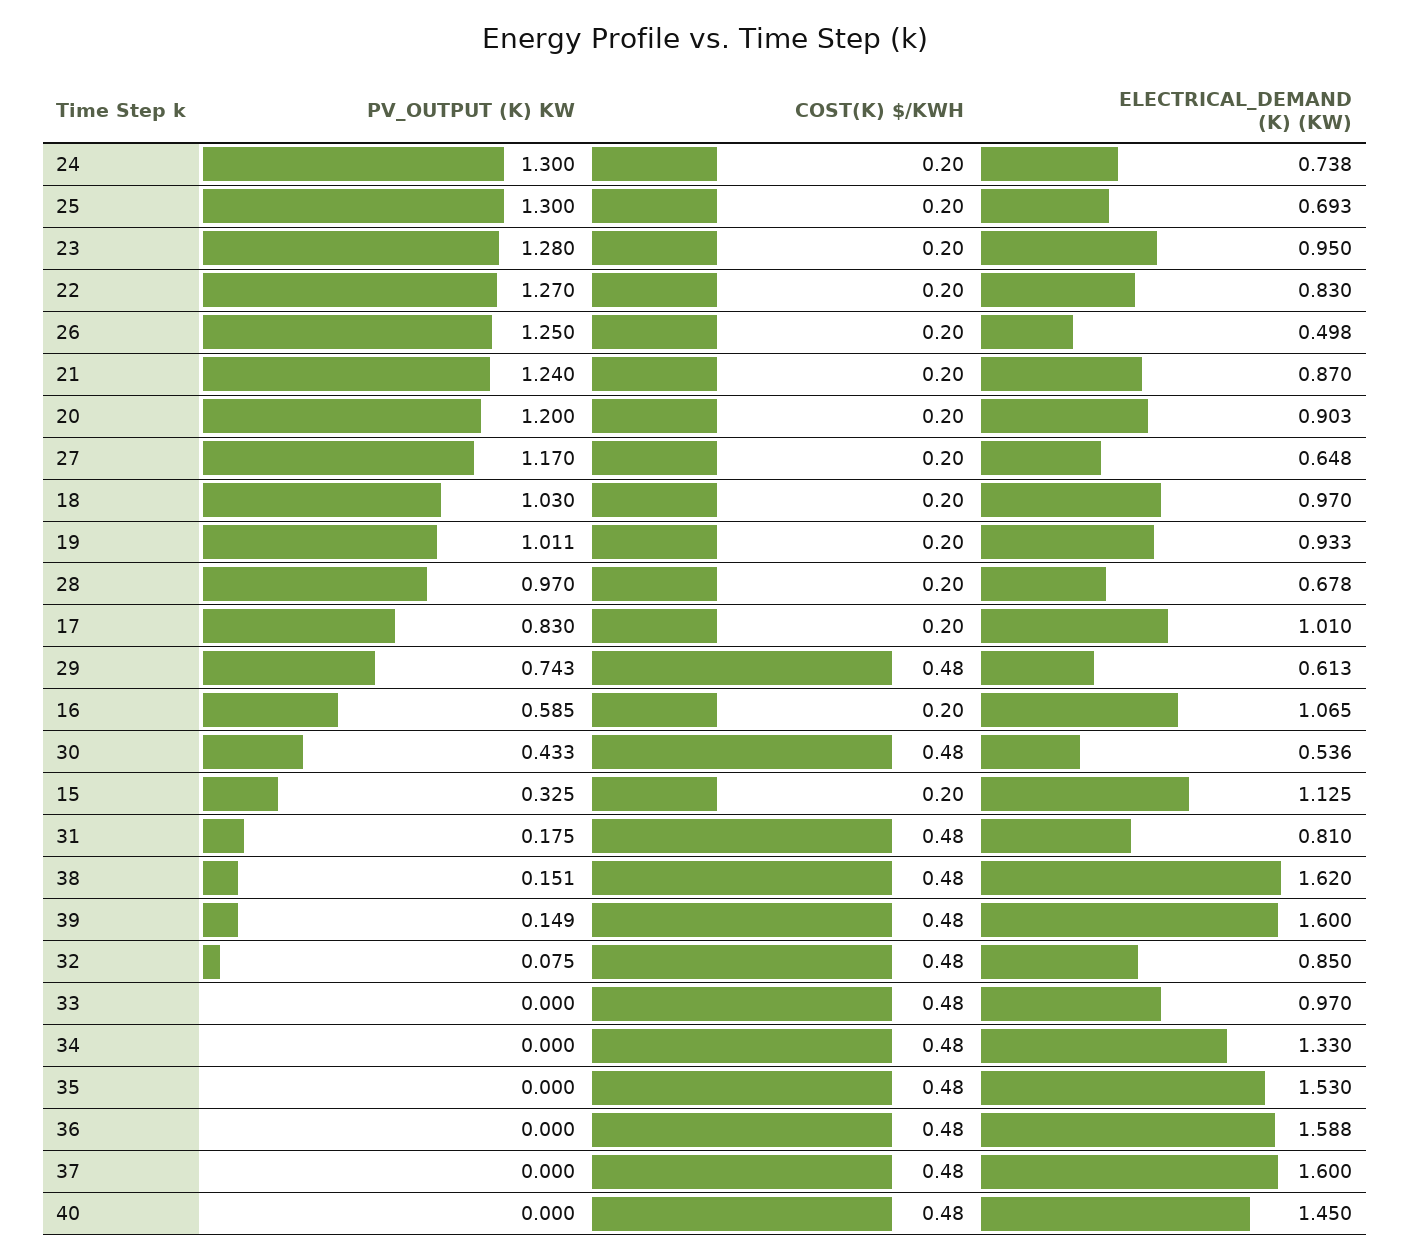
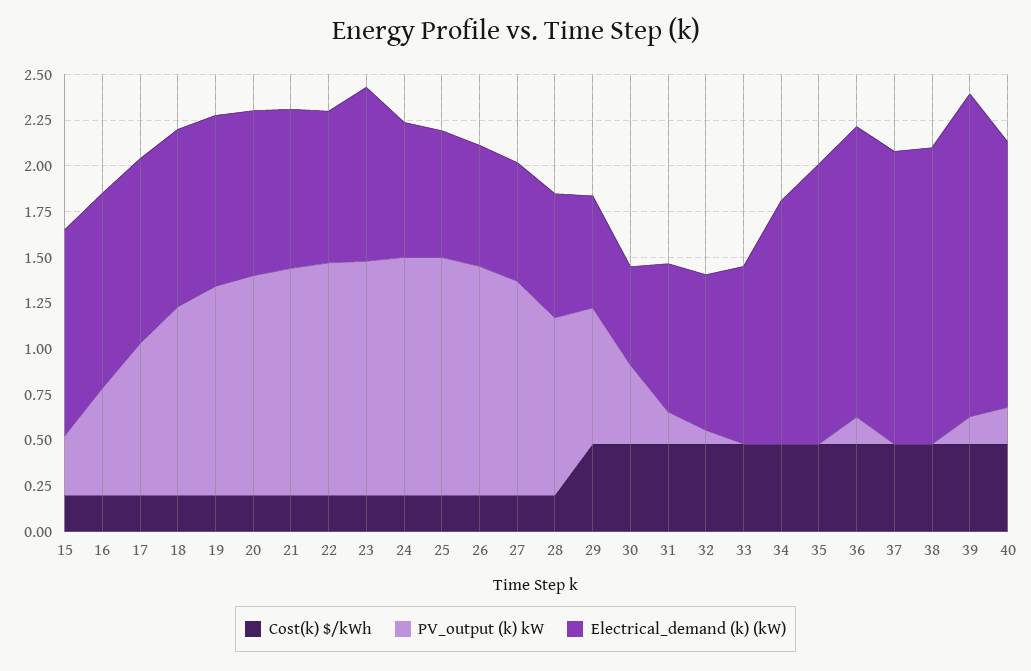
ELECTRICAL_DEMAND (K) (KW), 26: 0.498 -> 0.65
PV_OUTPUT (K) KW, 19: 1.011 -> 1.15
PV_OUTPUT (K) KW, 38: 0.151 -> 0
ELECTRICAL_DEMAND (K) (KW), 39: 1.6 -> 1.75
PV_OUTPUT (K) KW, 36: 0 -> 0.15
PV_OUTPUT (K) KW, 40: 0 -> 0.2

